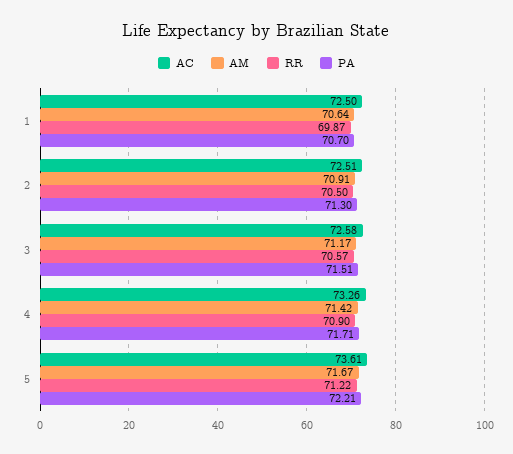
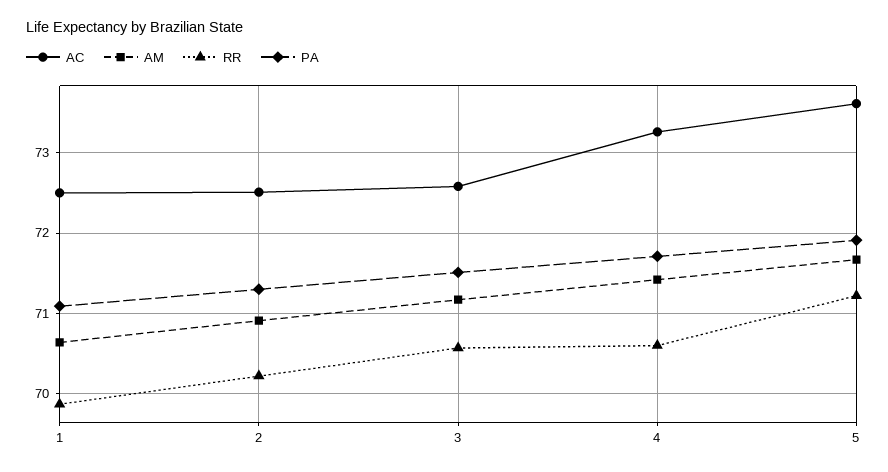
PA, 1: 70.7 -> 71.1
RR, 2: 70.5 -> 70.2
RR, 4: 70.9 -> 70.6
PA, 5: 72.21 -> 71.9

